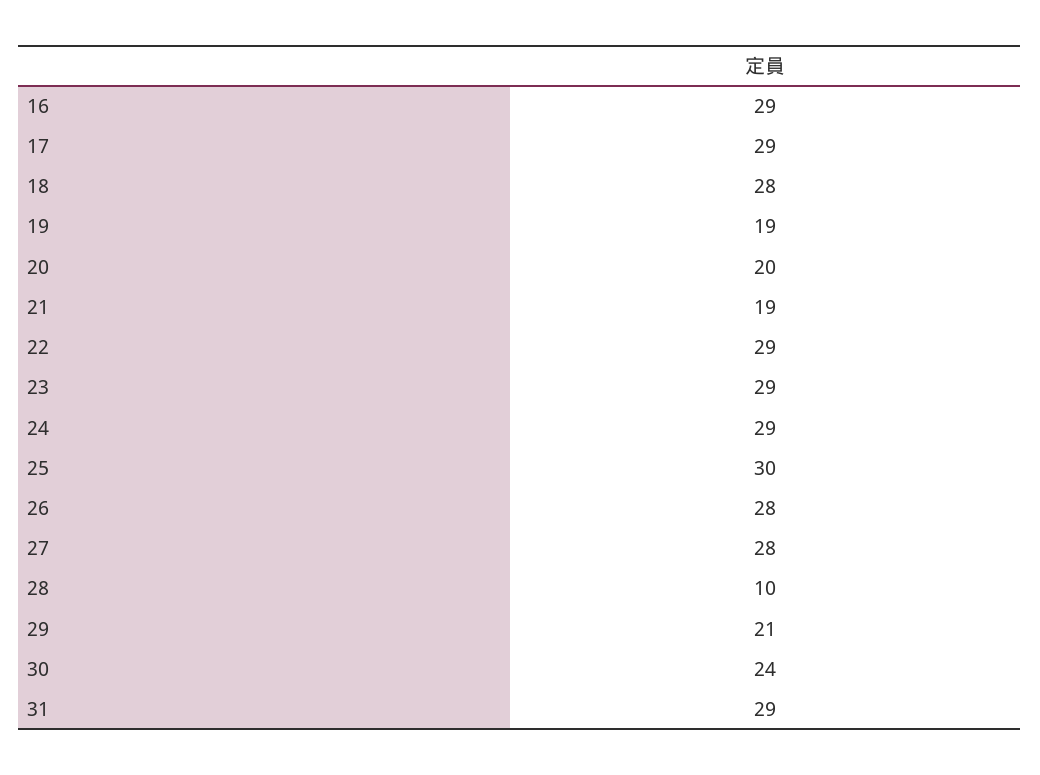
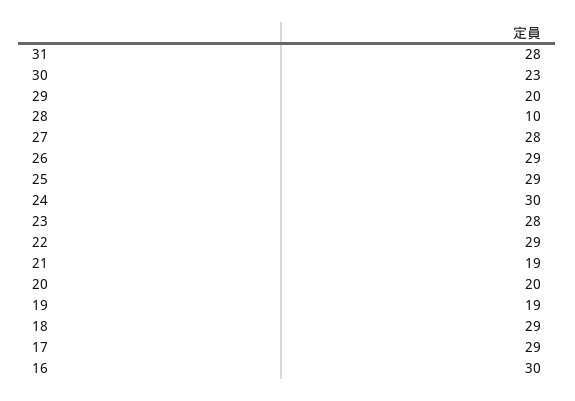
16: 29 -> 30
18: 28 -> 29
23: 29 -> 28
24: 29 -> 30
25: 30 -> 29
26: 28 -> 29
29: 21 -> 20
30: 24 -> 23
31: 29 -> 28

